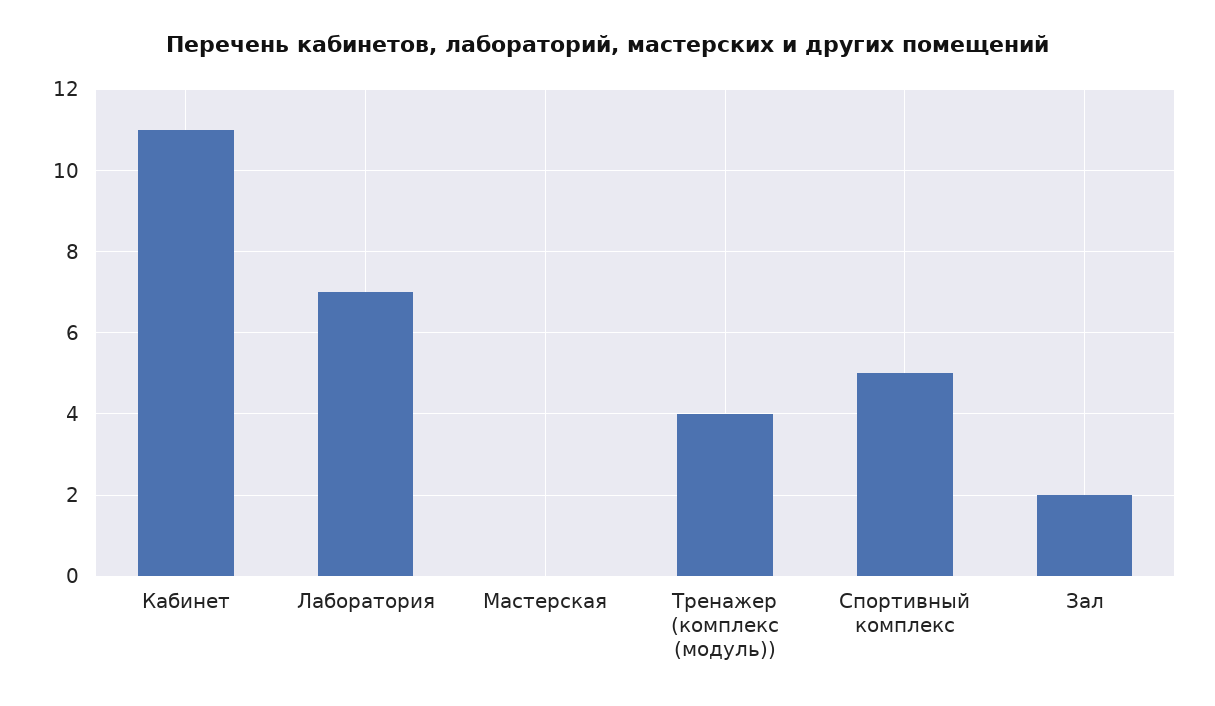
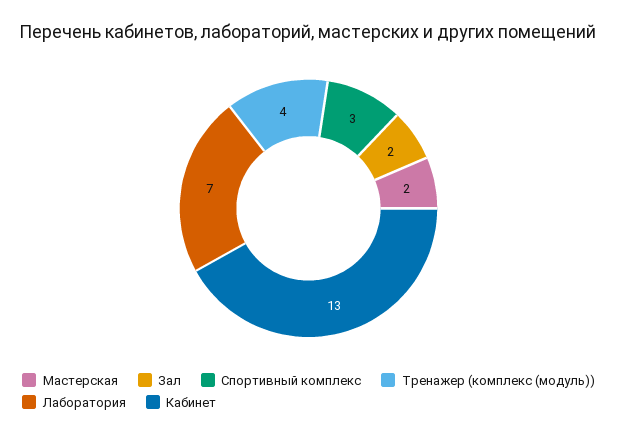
Кабинет: 11 -> 13
Мастерская: 0 -> 2
Спортивный комплекс: 5 -> 3

